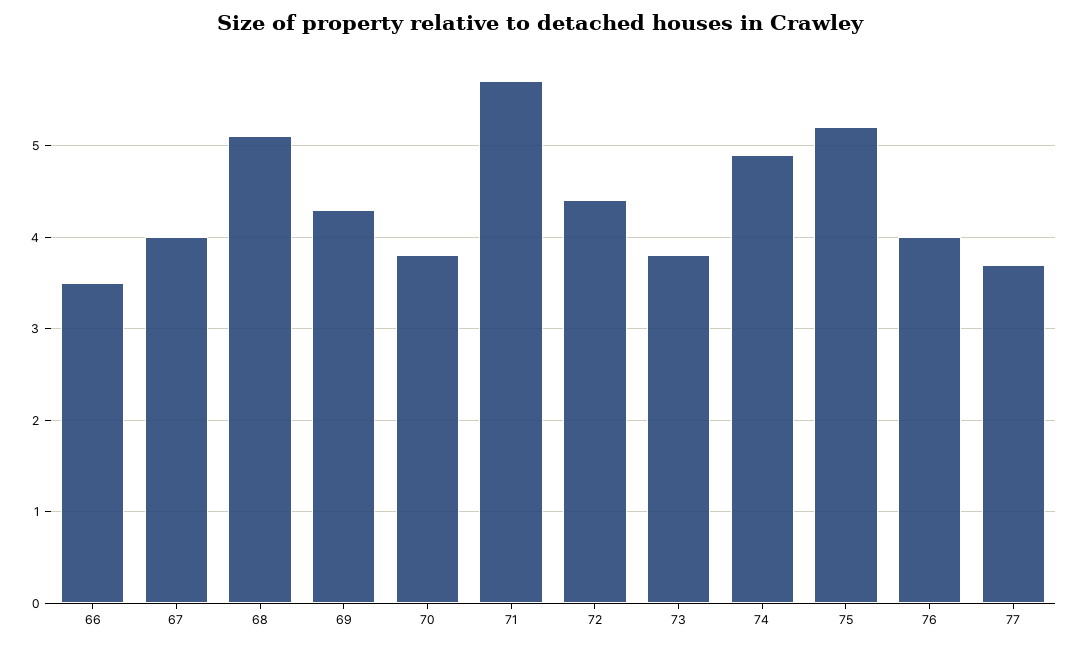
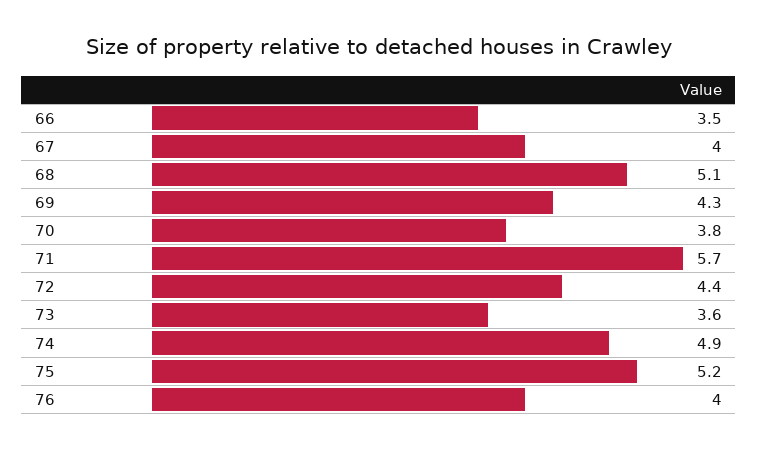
73: 3.8 -> 3.6
77: 3.7 -> none

